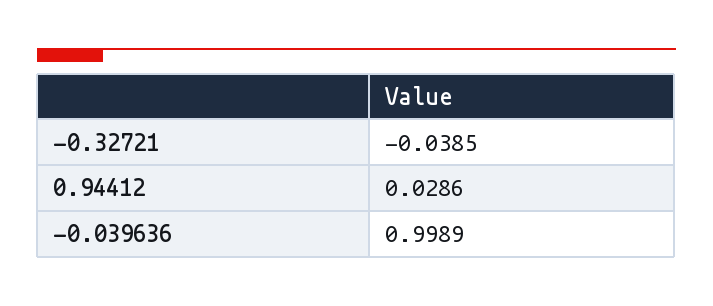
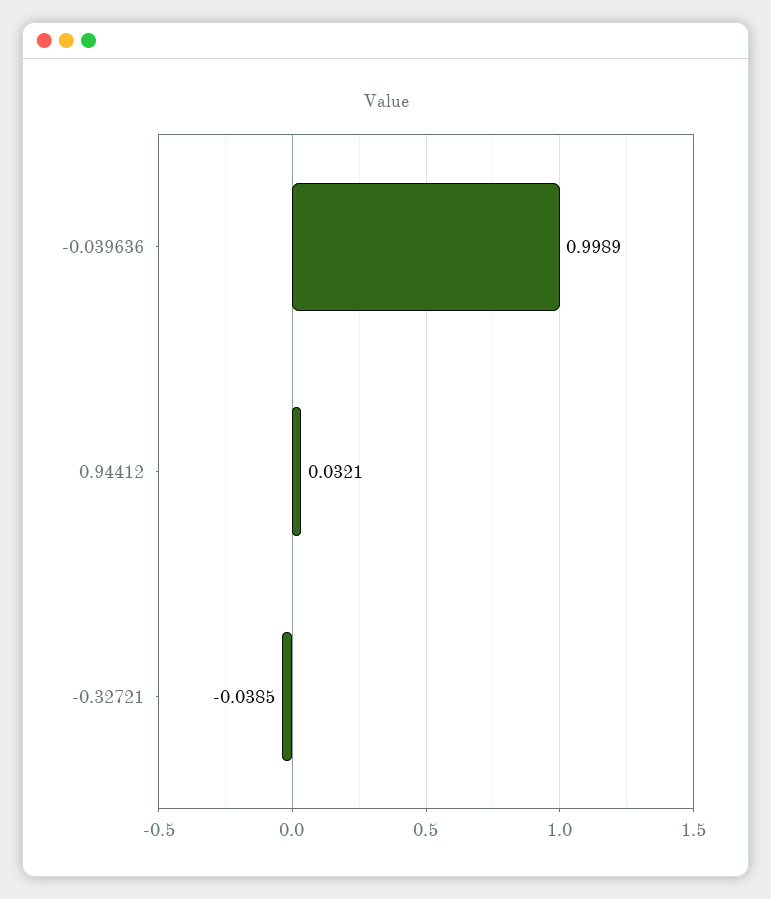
0.94412: 0.0286 -> 0.0321

